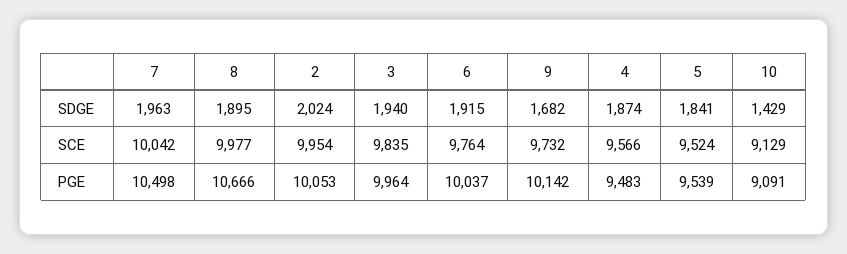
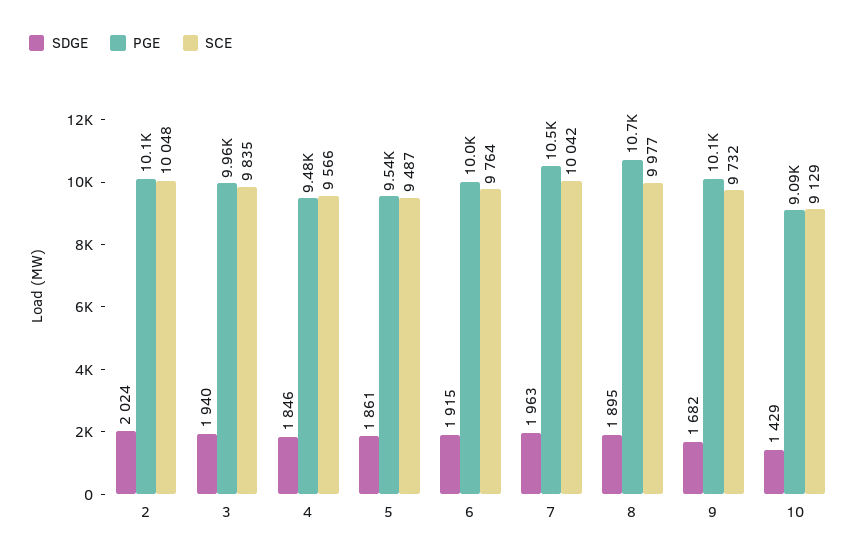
SDGE, 4: 1874 -> 1846
SDGE, 5: 1841 -> 1861
SCE, 2: 9954 -> 10048
SCE, 5: 9524 -> 9487

